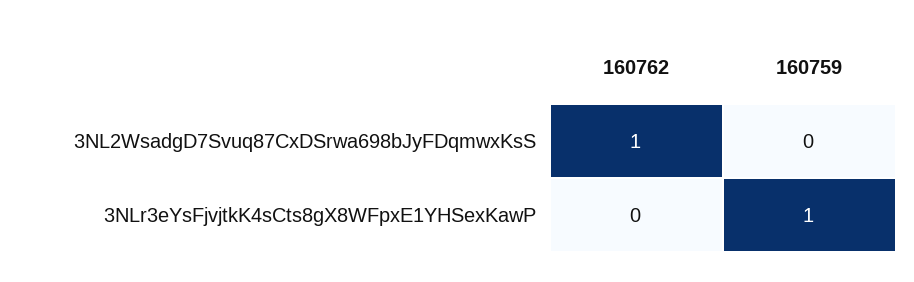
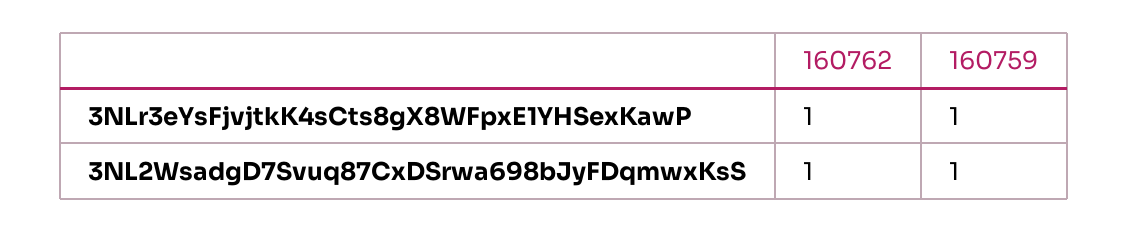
160759, 3NL2WsadgD7Svuq87CxDSrwa698bJyFDqmwxKsS: 0 -> 1
160762, 3NLr3eYsFjvjtkK4sCts8gX8WFpxE1YHSexKawP: 0 -> 1

